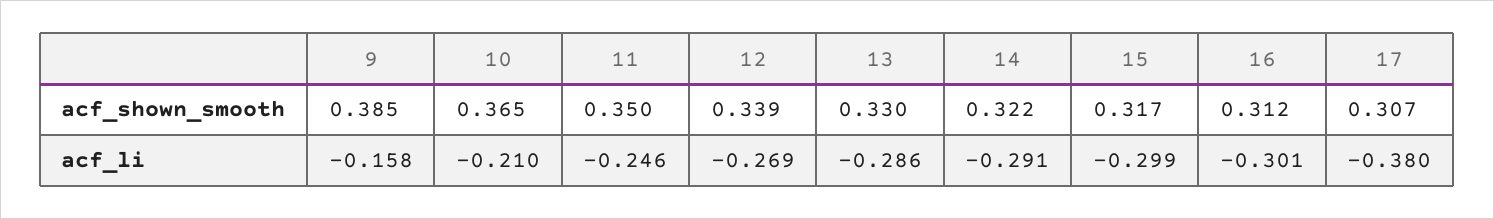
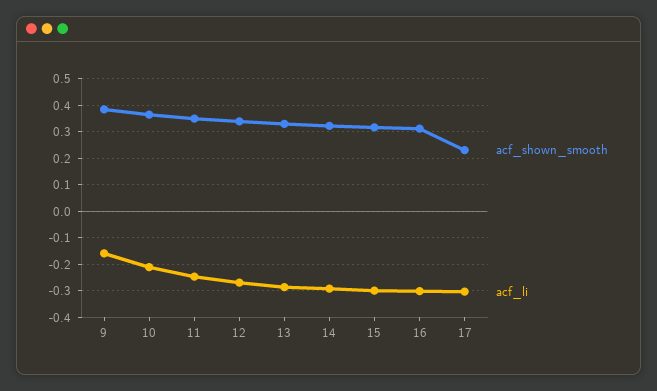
acf_shown_smooth, 17: 0.307 -> 0.225
acf_li, 17: -0.38 -> -0.3

